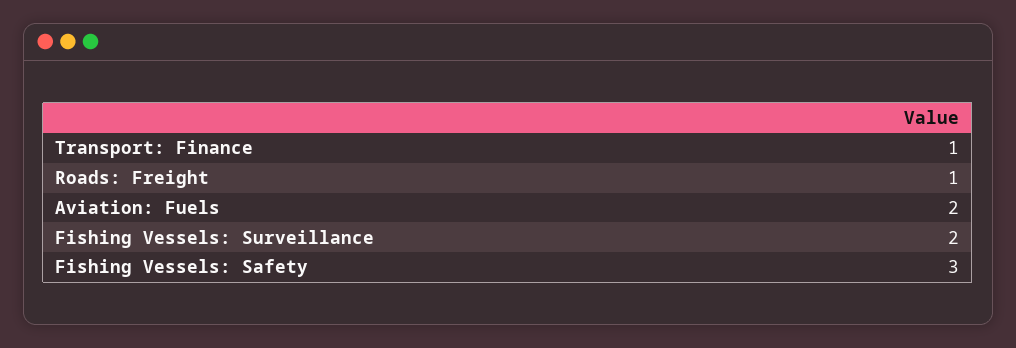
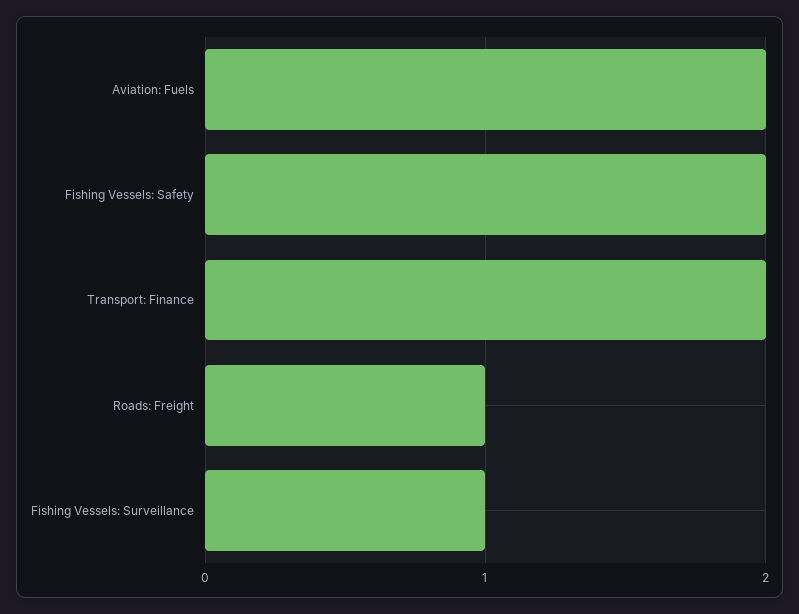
Transport: Finance: 1 -> 2
Fishing Vessels: Surveillance: 2 -> 1
Fishing Vessels: Safety: 3 -> 2

